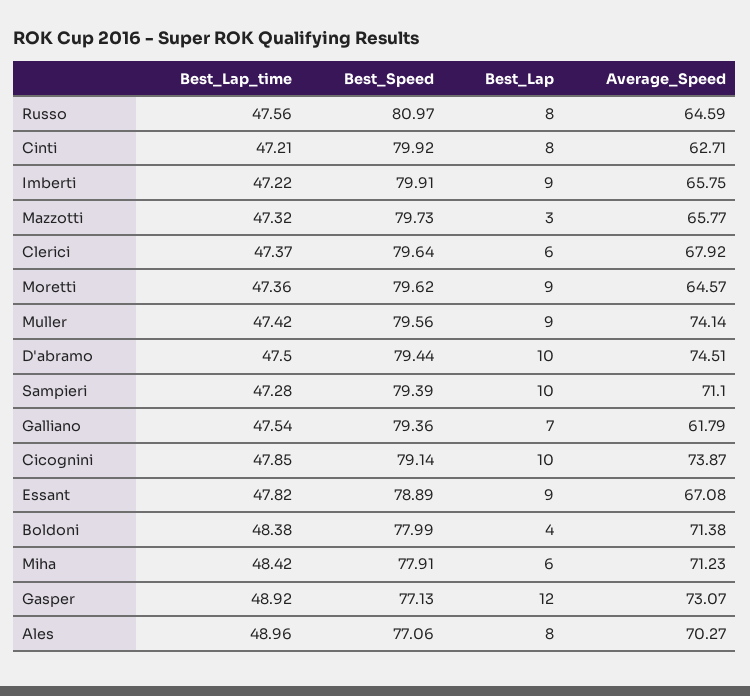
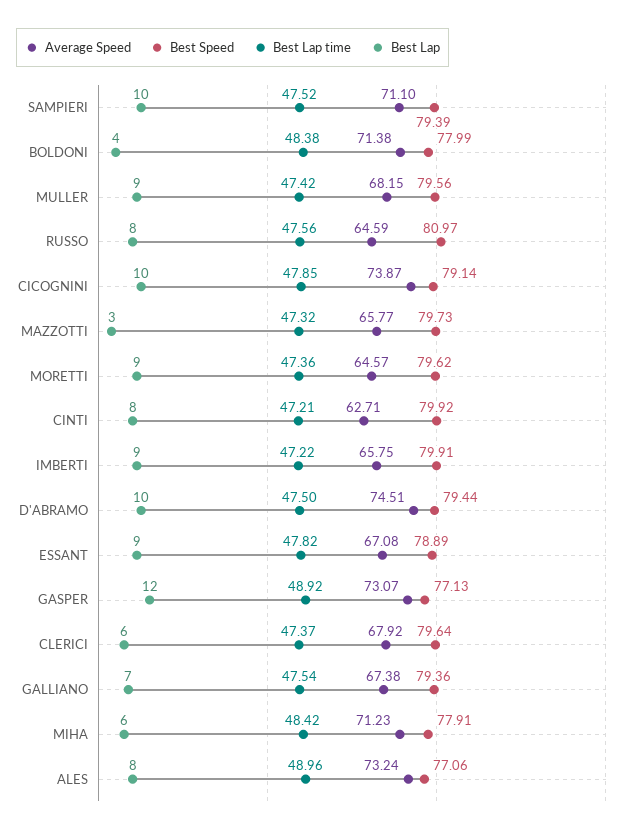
Average_Speed, Muller: 74.14 -> 68.15
Best_Lap_time, Sampieri: 47.28 -> 47.52
Average_Speed, Galliano: 61.79 -> 67.38
Average_Speed, Ales: 70.27 -> 73.24

